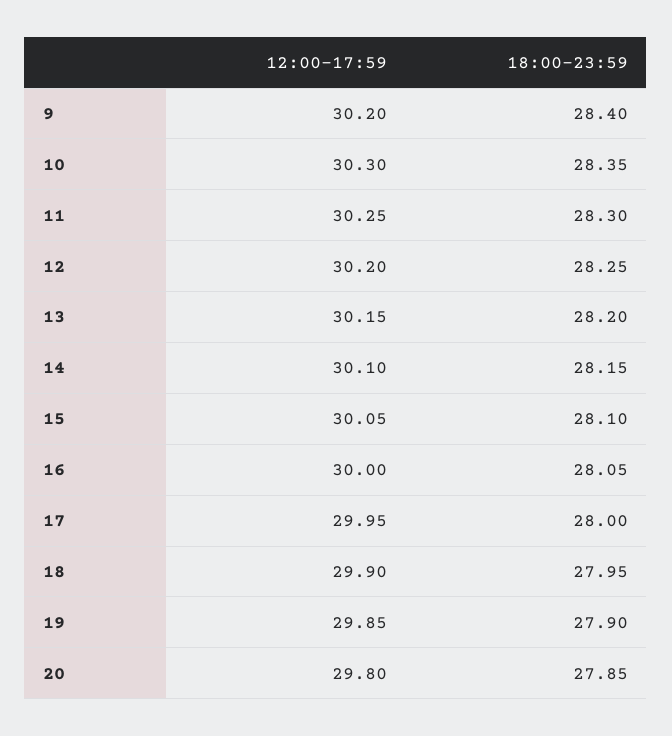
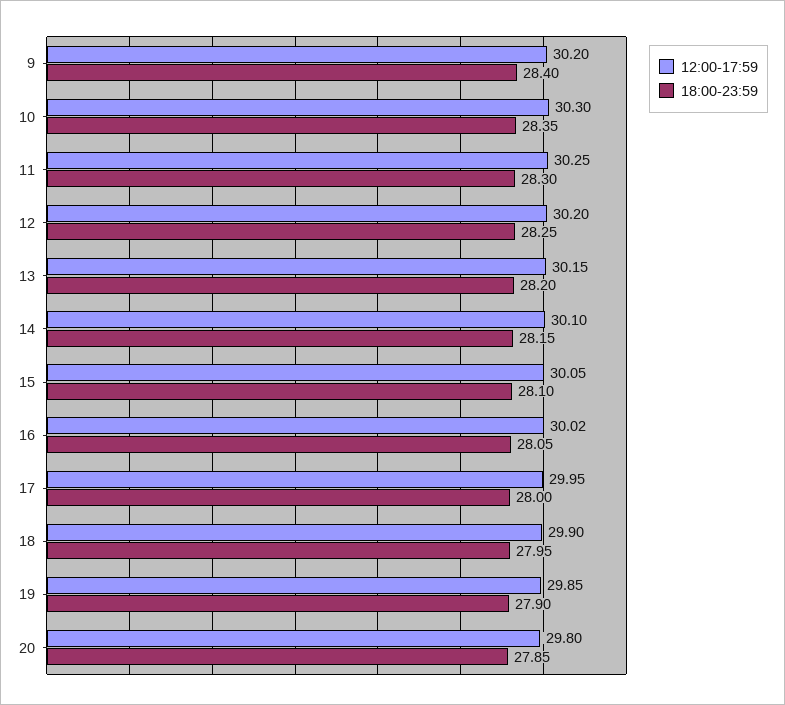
12:00-17:59, 16: 30 -> 30.02

